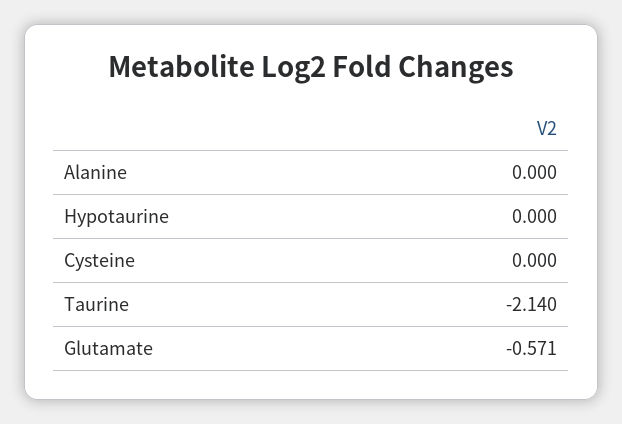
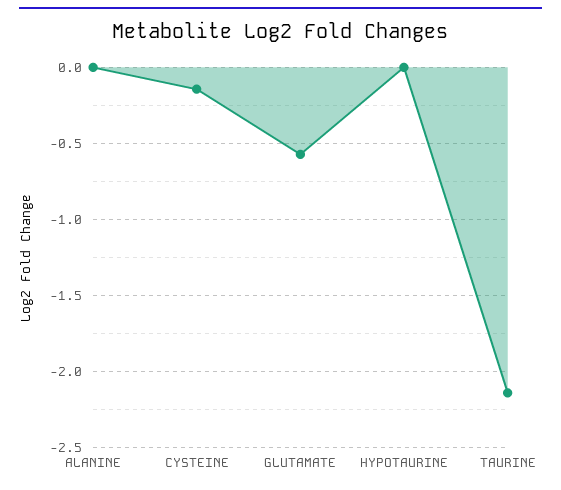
Cysteine: 0 -> -0.15

